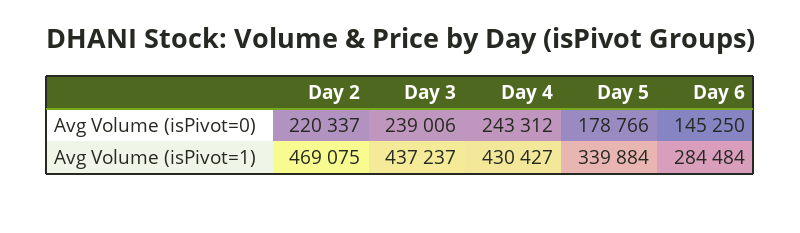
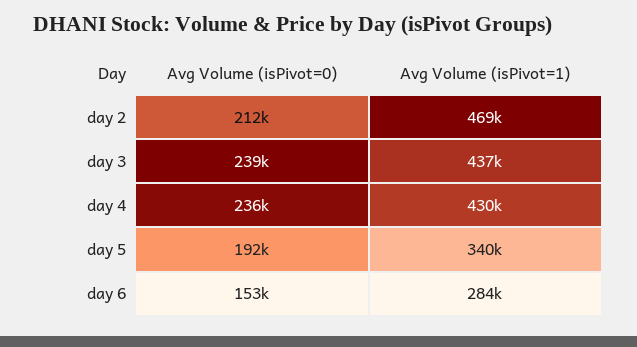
Day 2, Avg Volume (isPivot=0): 220337 -> 212000
Day 4, Avg Volume (isPivot=0): 243312 -> 236000
Day 5, Avg Volume (isPivot=0): 178766 -> 192000
Day 6, Avg Volume (isPivot=0): 145250 -> 153000

